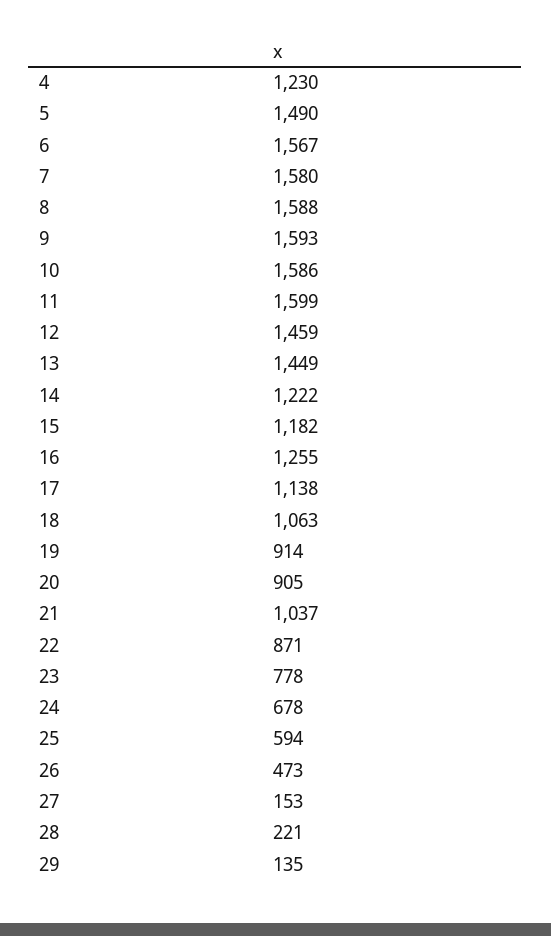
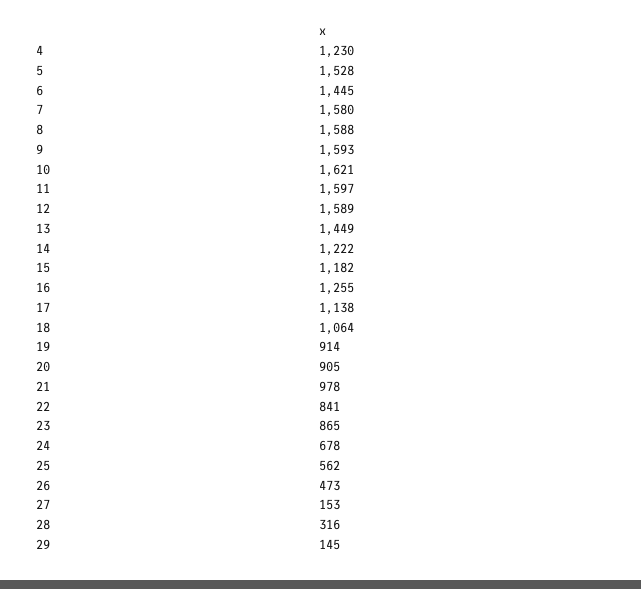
5: 1490 -> 1528
6: 1567 -> 1445
10: 1586 -> 1621
11: 1599 -> 1597
12: 1459 -> 1589
18: 1063 -> 1064
21: 1037 -> 978
22: 871 -> 841
23: 778 -> 865
25: 594 -> 562
28: 221 -> 316
29: 135 -> 145

